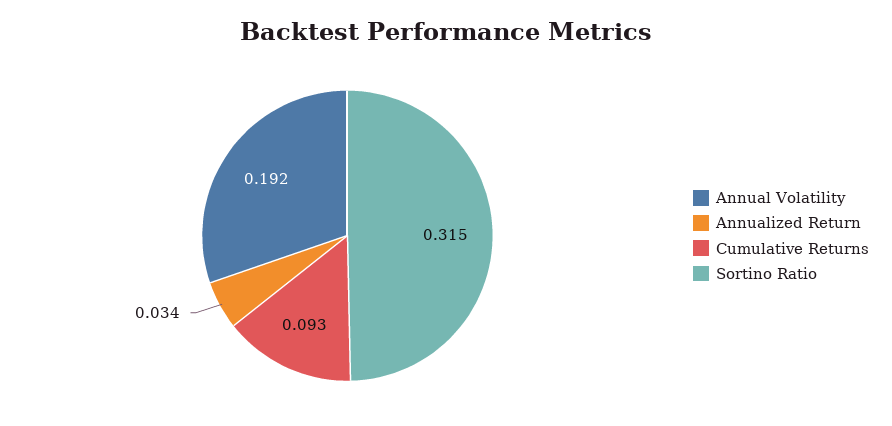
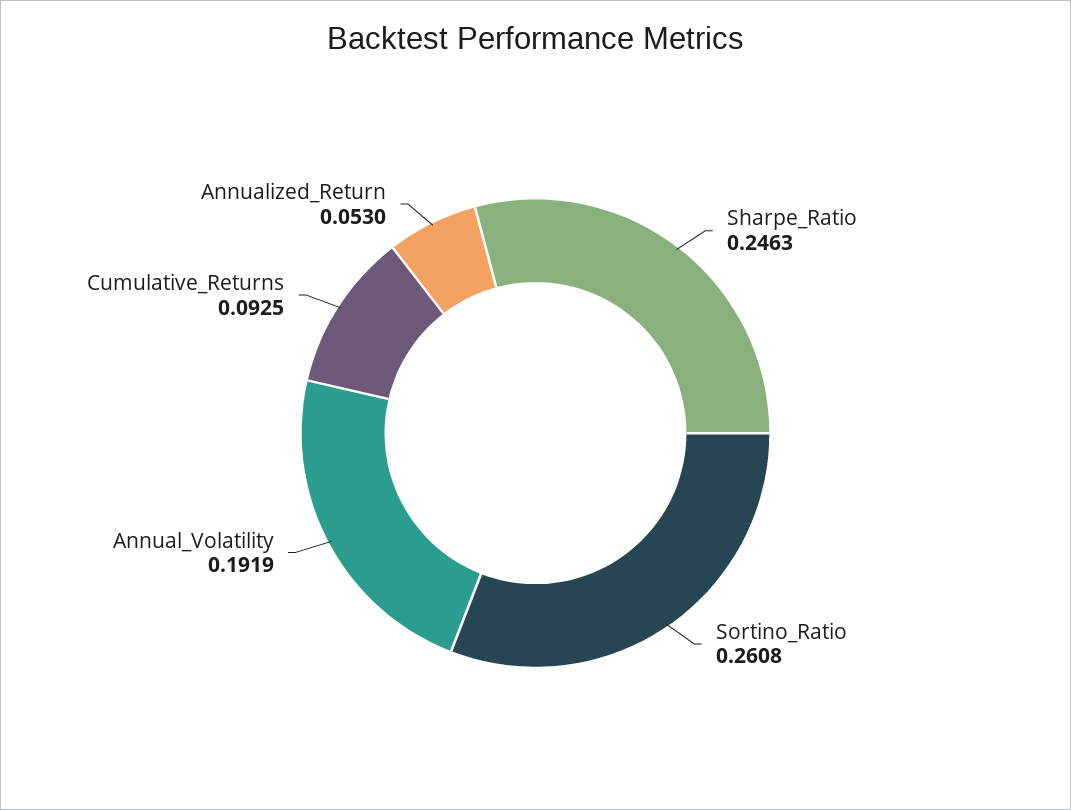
Annualized Return: 0.034 -> 0.053
Sortino Ratio: 0.315 -> 0.2608
Sharpe_Ratio: none -> 0.2463

